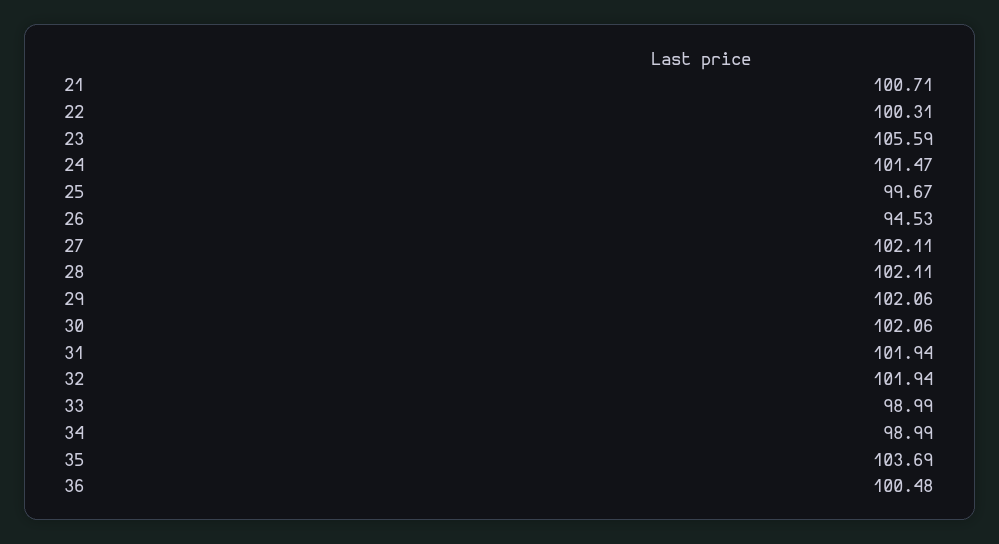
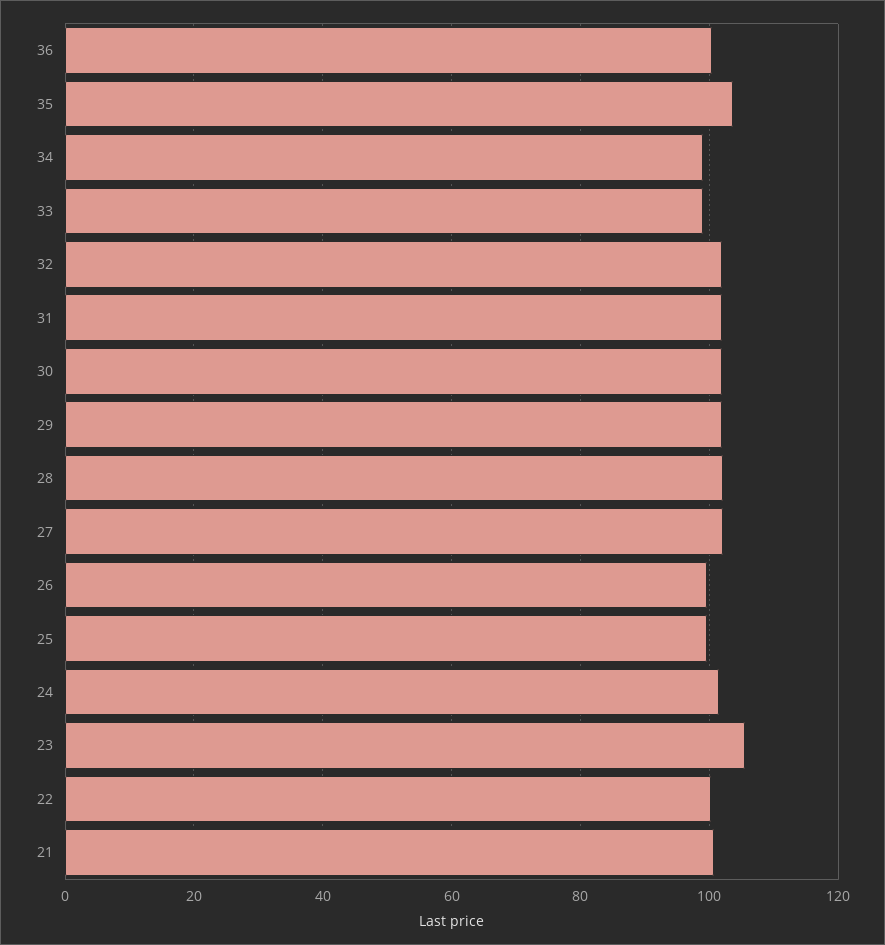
26: 94.53 -> 100

